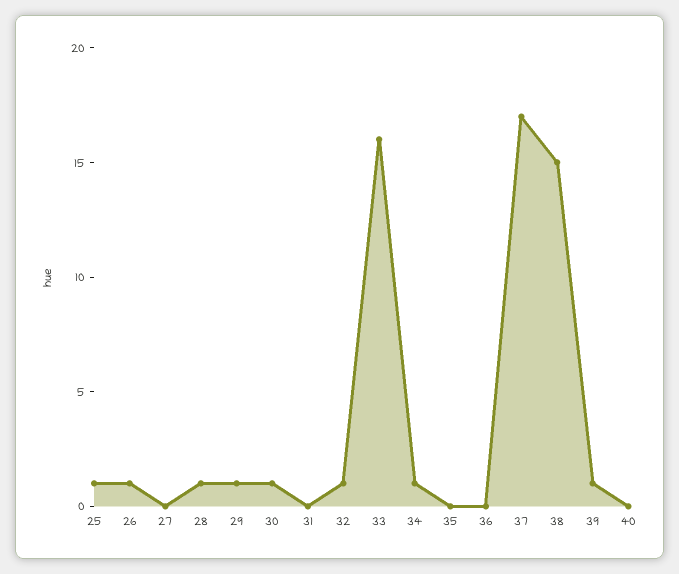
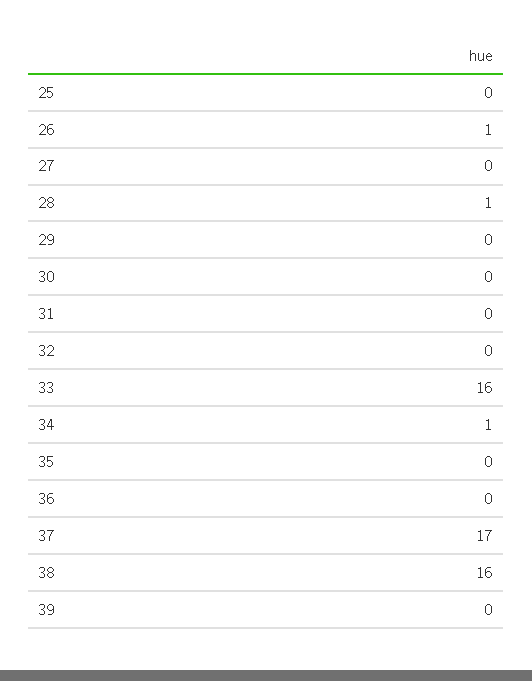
25: 1 -> 0
29: 1 -> 0
30: 1 -> 0
32: 1 -> 0
38: 15 -> 16
39: 1 -> 0
40: 0 -> none

